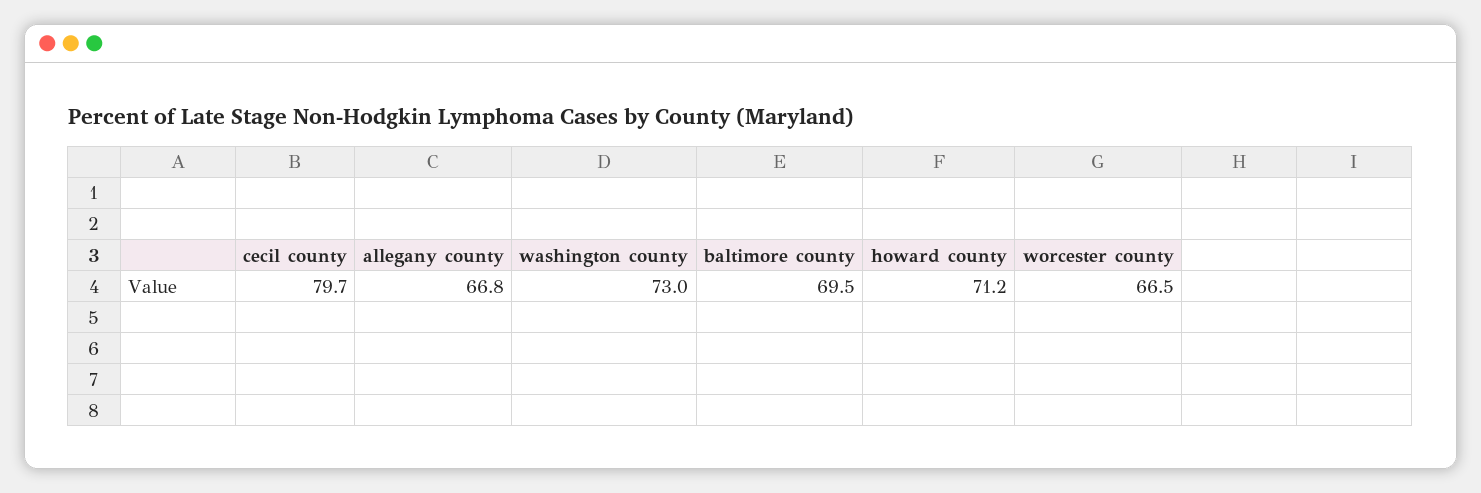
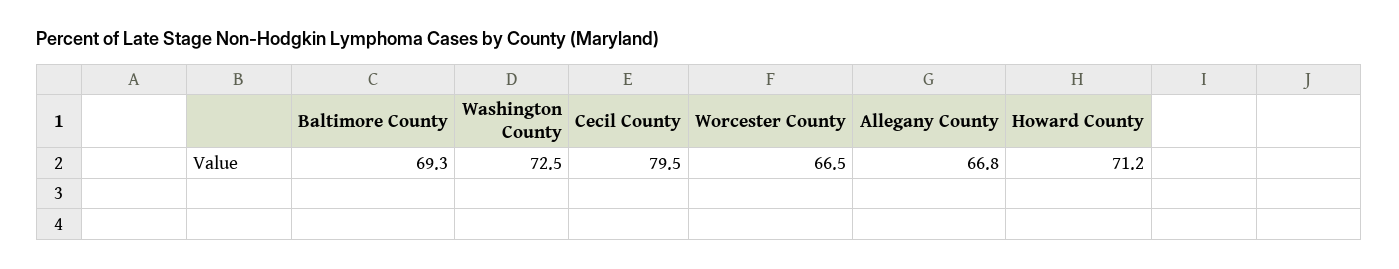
cecil county: 79.7 -> 79.5
washington county: 73 -> 72.5
baltimore county: 69.5 -> 69.3

